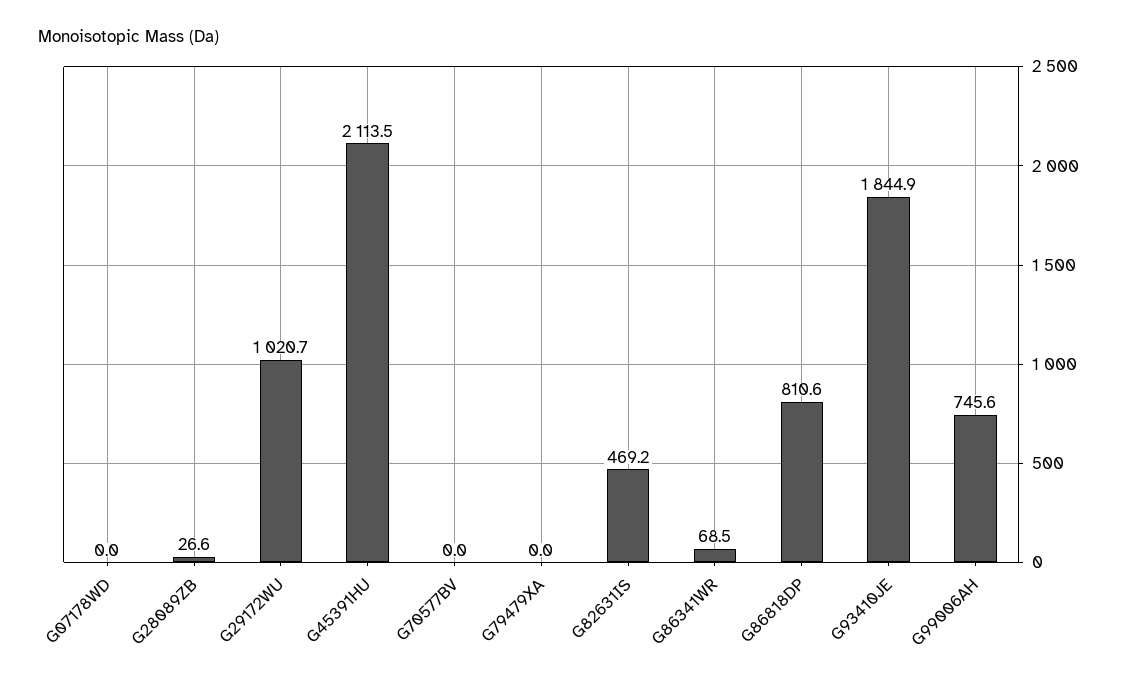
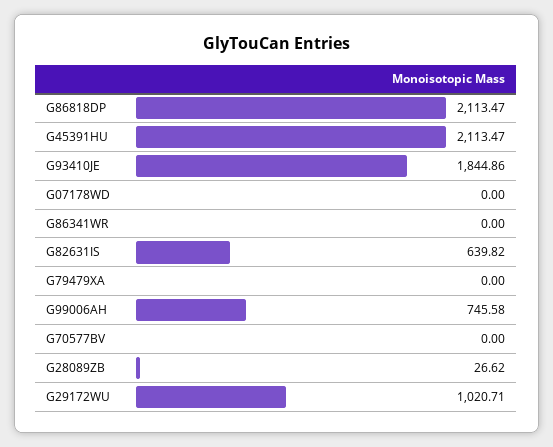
G82631IS: 469.2 -> 639.82
G86341WR: 68.5 -> 0
G86818DP: 810.6 -> 2113.47

